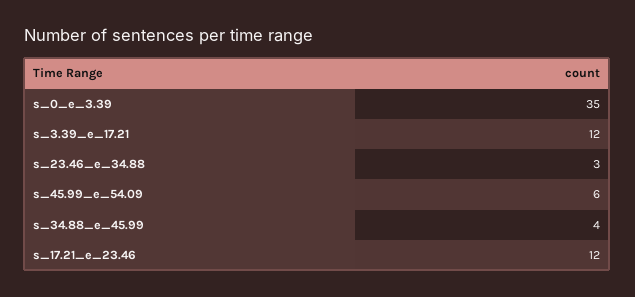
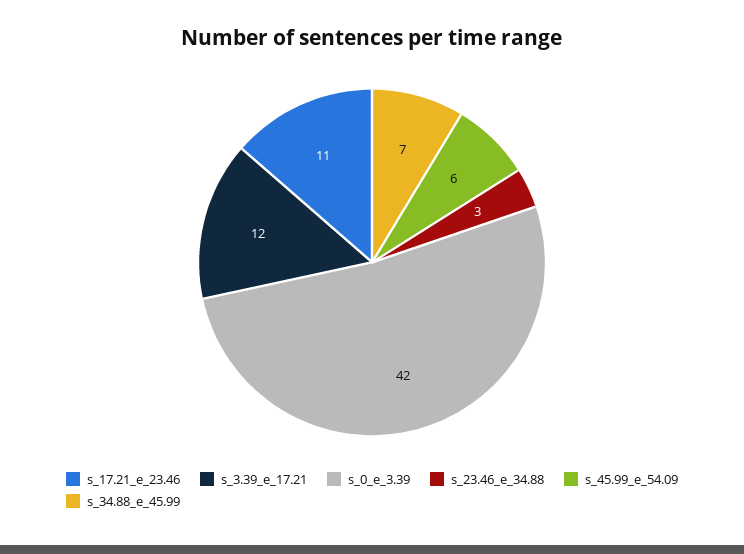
s_0_e_3.39: 35 -> 42
s_34.88_e_45.99: 4 -> 7
s_17.21_e_23.46: 12 -> 11

